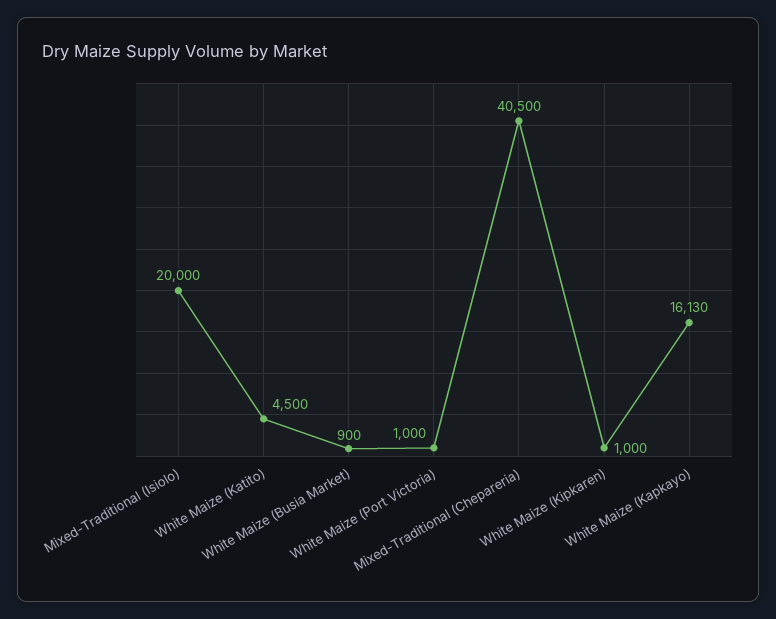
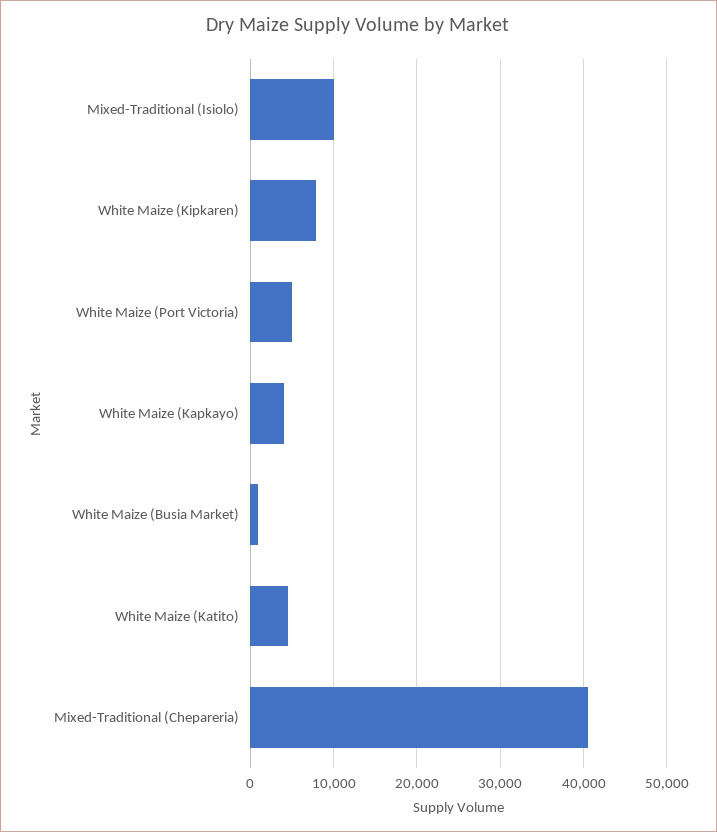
Mixed-Traditional (Isiolo): 20000 -> 10000
White Maize (Port Victoria): 1000 -> 5000
White Maize (Kipkaren): 1000 -> 8000
White Maize (Kapkayo): 16130 -> 4000

